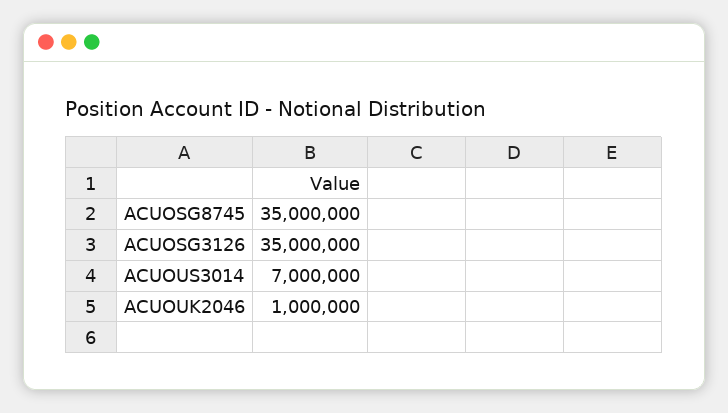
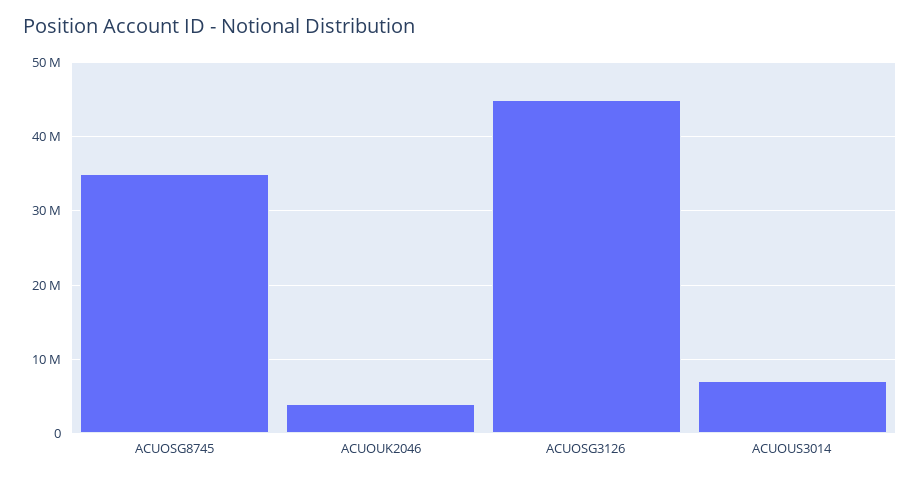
ACUOSG3126: 35000000 -> 45000000
ACUOUK2046: 1000000 -> 4000000

